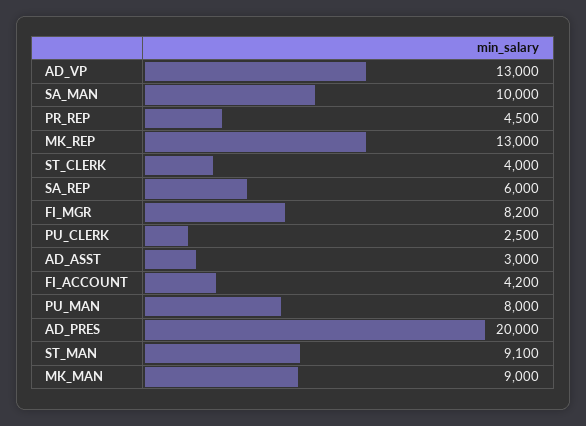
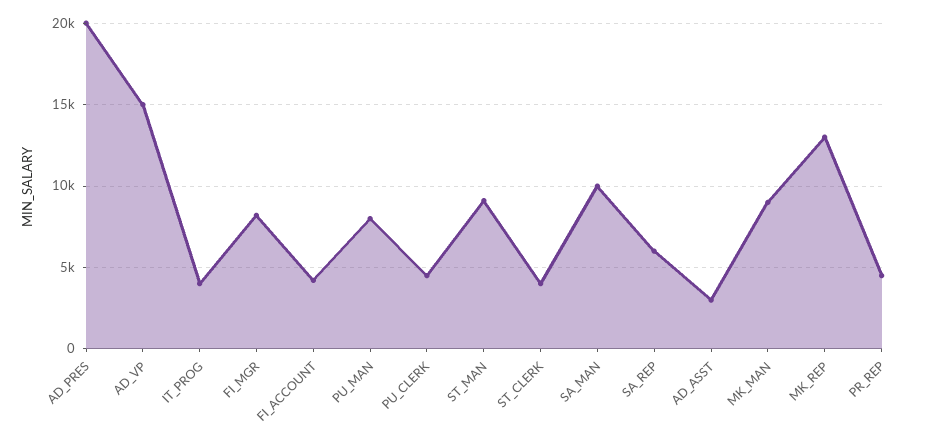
AD_VP: 13000 -> 15000
PU_CLERK: 2500 -> 4500
IT_PROG: none -> 4000

